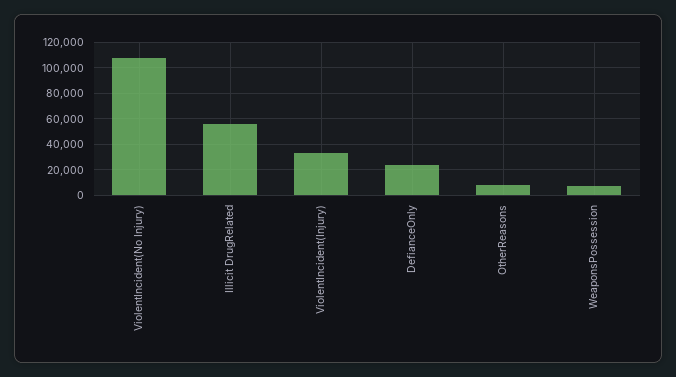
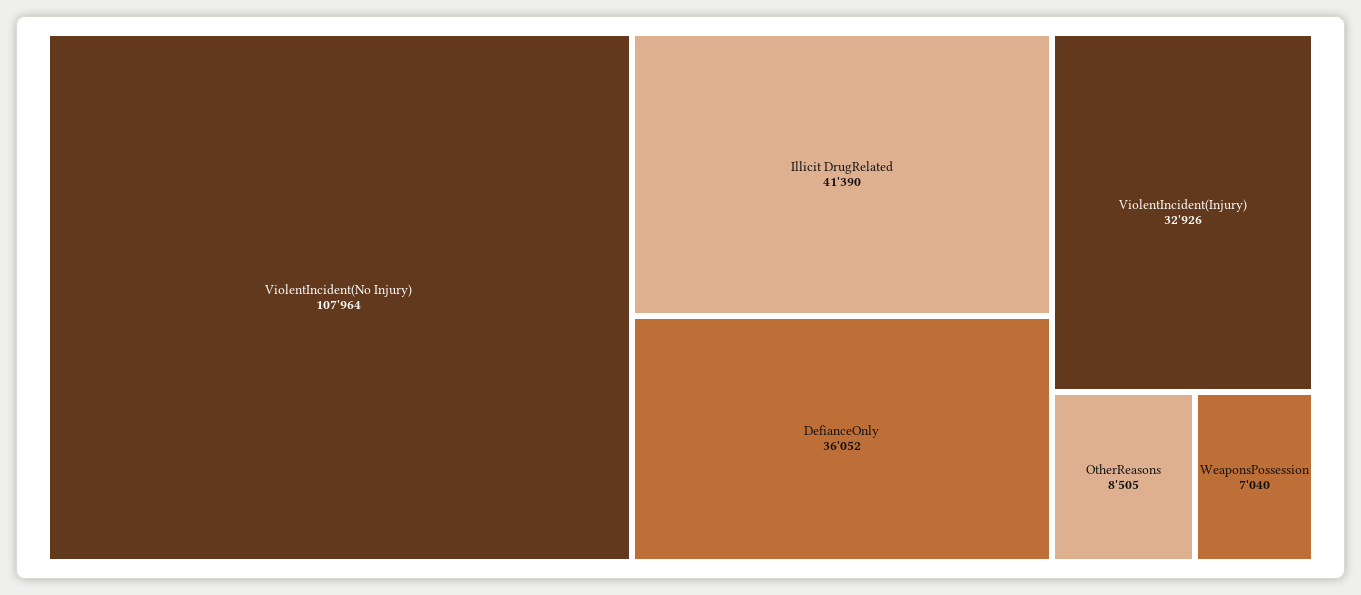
Illicit DrugRelated: 55000 -> 41390
DefianceOnly: 25000 -> 36052

